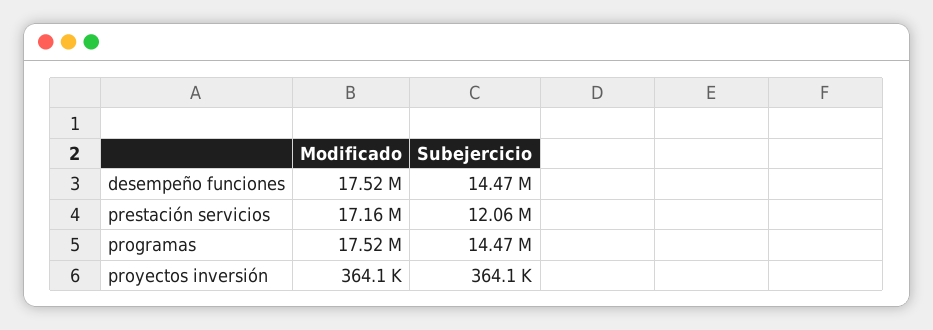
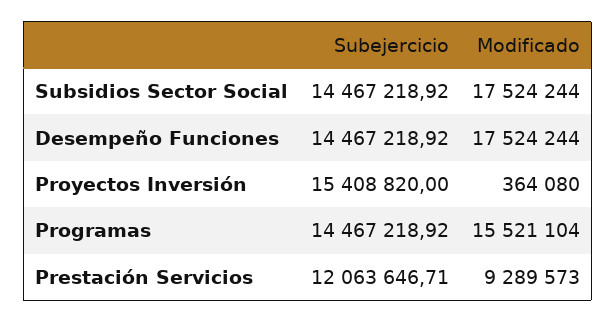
Modificado, prestación servicios: 17160000 -> 9289573
Modificado, programas: 17520000 -> 15521104
Subejercicio, proyectos inversión: 364100 -> 15408820
Subejercicio, Subsidios Sector Social: none -> 14467218.92
Modificado, Subsidios Sector Social: none -> 17524244

